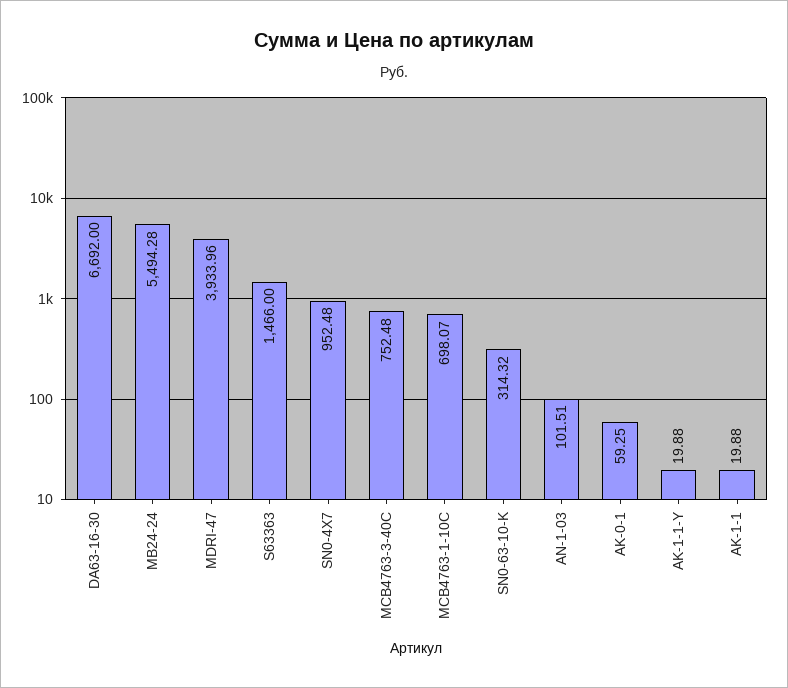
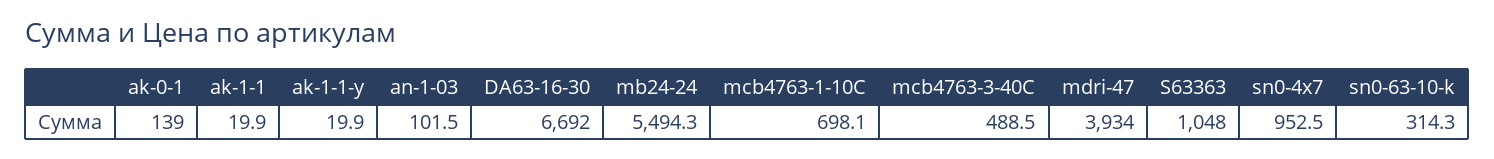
S63363: 1466 -> 1048
MCB4763-3-40C: 752.48 -> 488.5
AK-0-1: 59.25 -> 139

